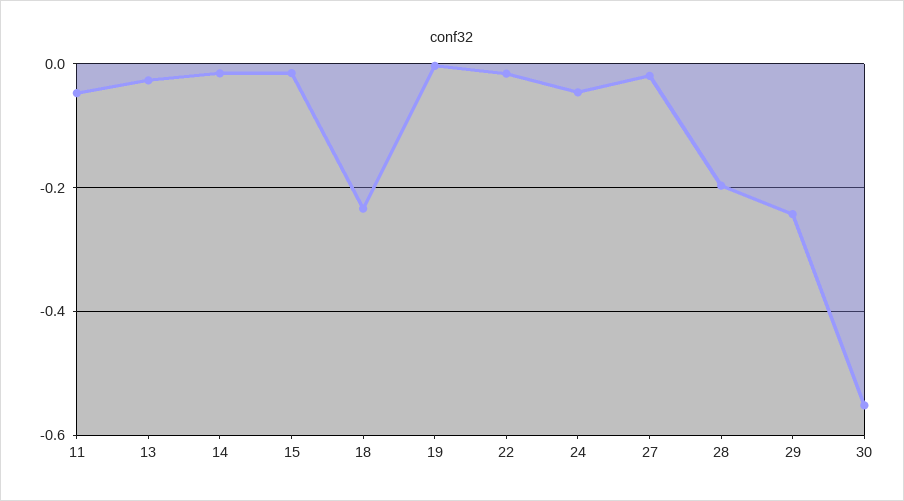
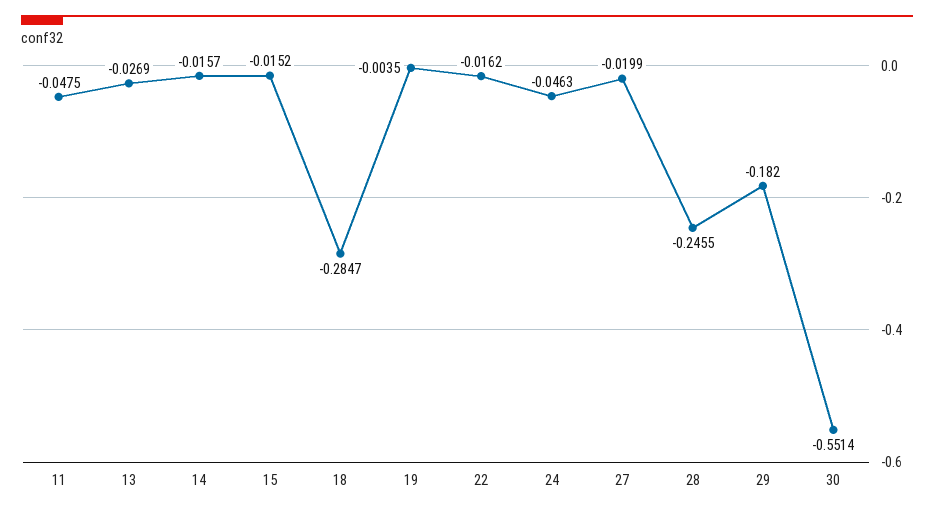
18: -0.24 -> -0.2847
28: -0.2 -> -0.2455
29: -0.24 -> -0.182

